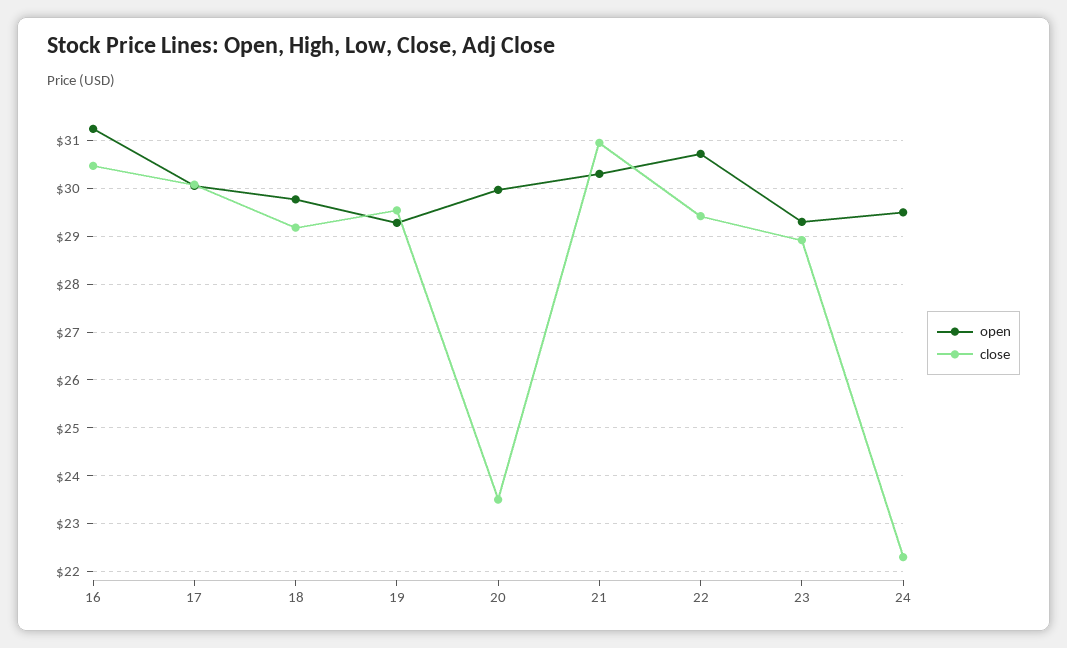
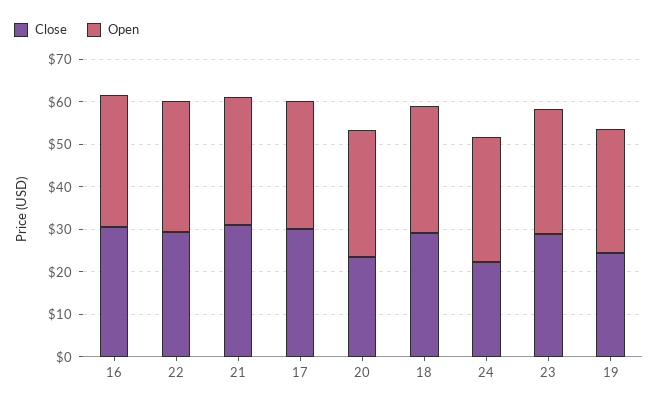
close, 19: 29.6 -> 24

